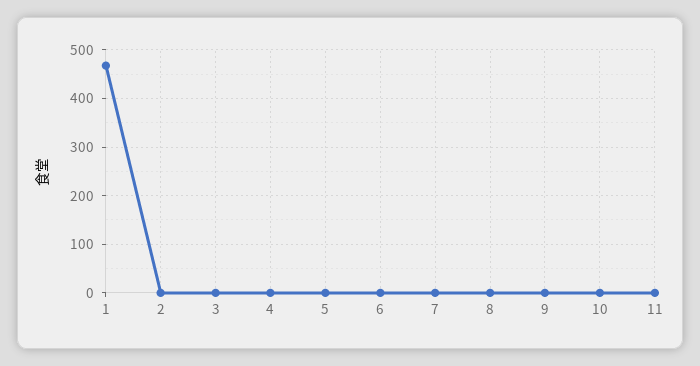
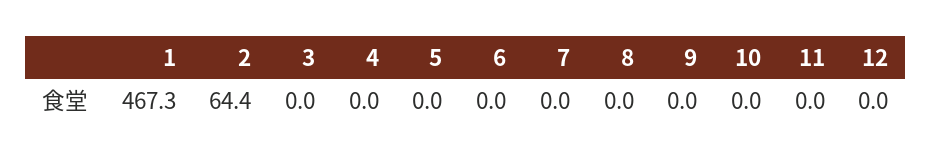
2: 0 -> 64.4
12: none -> 0

